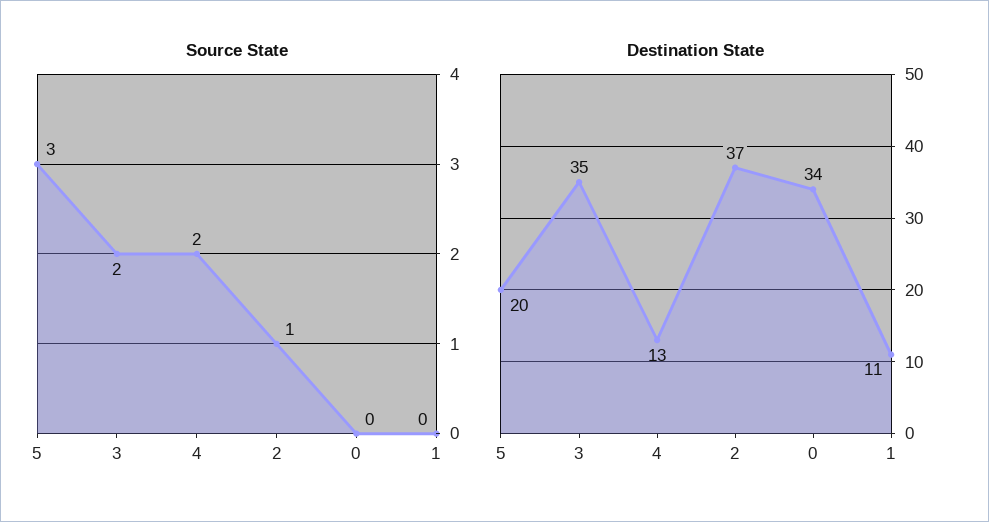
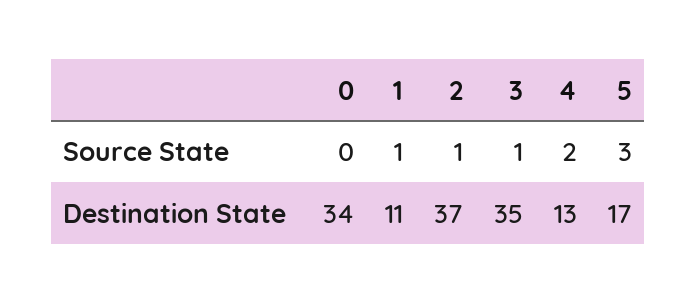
Source State, 3: 2 -> 1
Source State, 1: 0 -> 1
Destination State, 5: 20 -> 17

